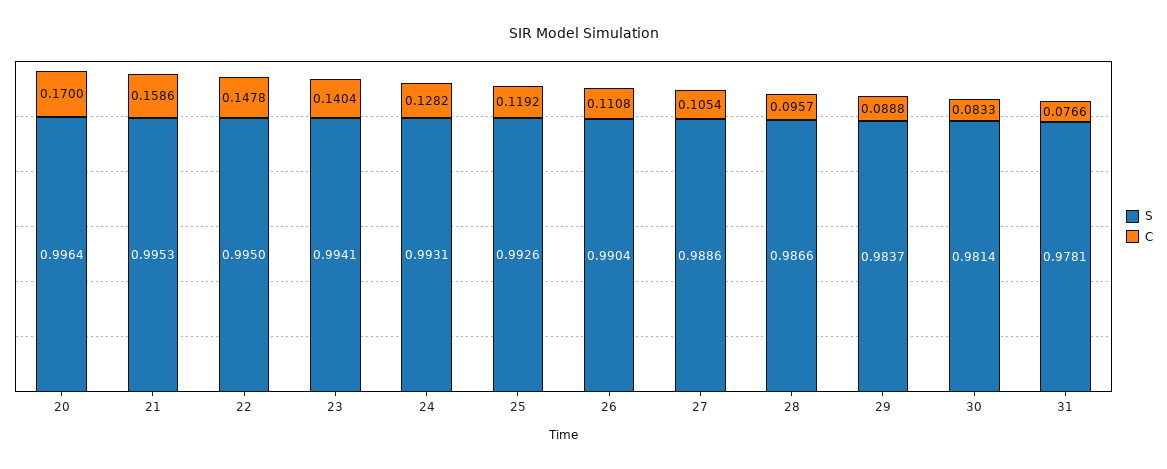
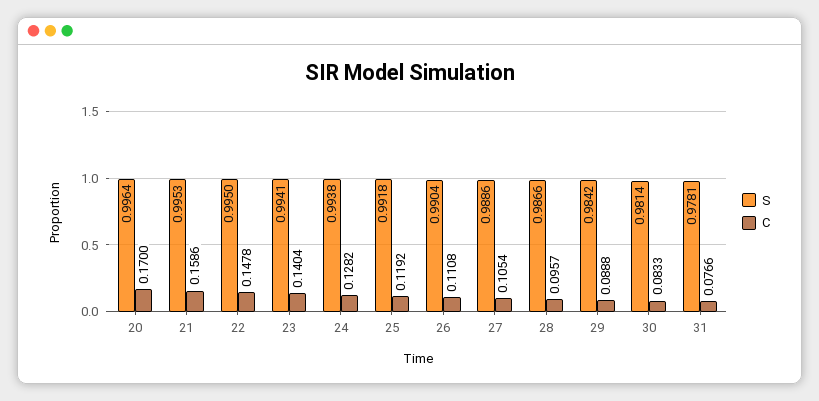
S, 24: 0.9931 -> 0.9938
S, 25: 0.9926 -> 0.9918
S, 29: 0.9837 -> 0.9842

